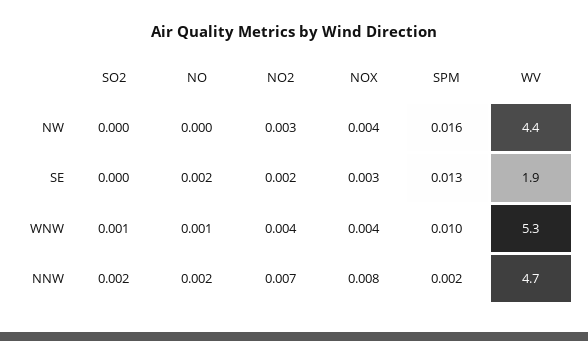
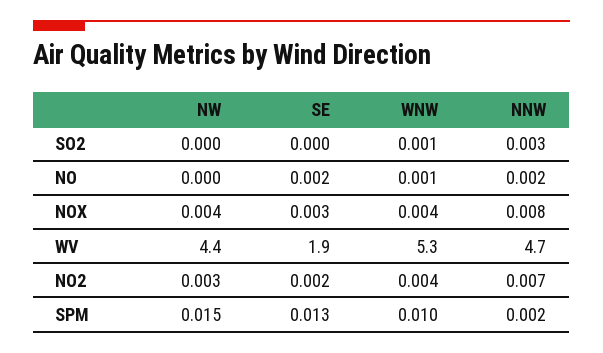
SPM, NW: 0.016 -> 0.015
SO2, NNW: 0.002 -> 0.003

